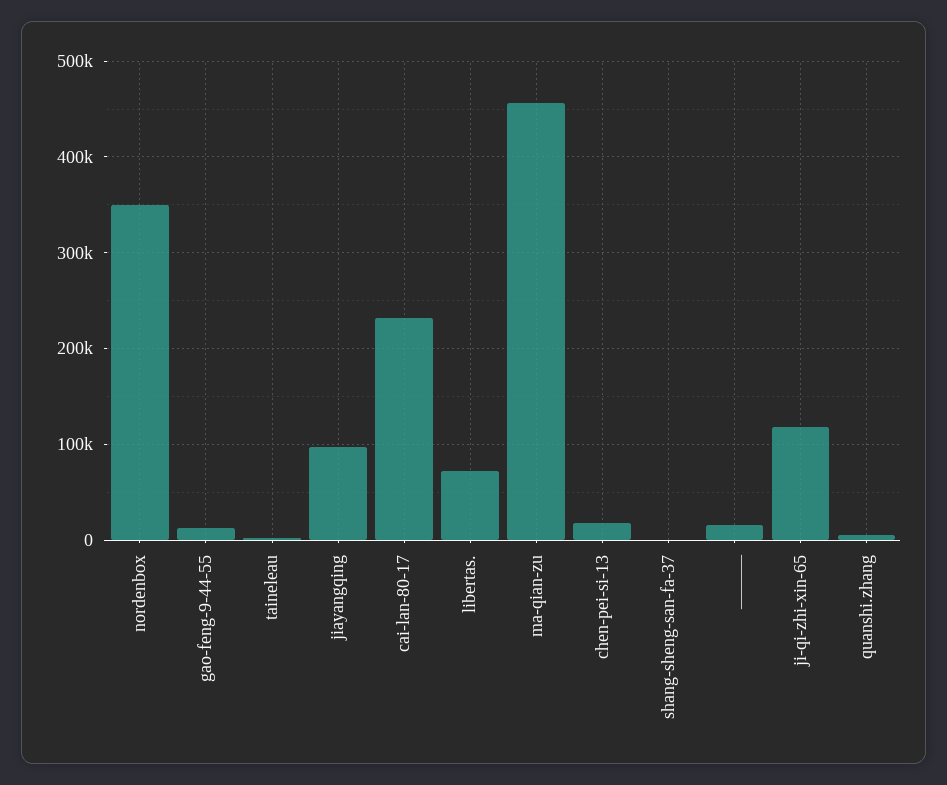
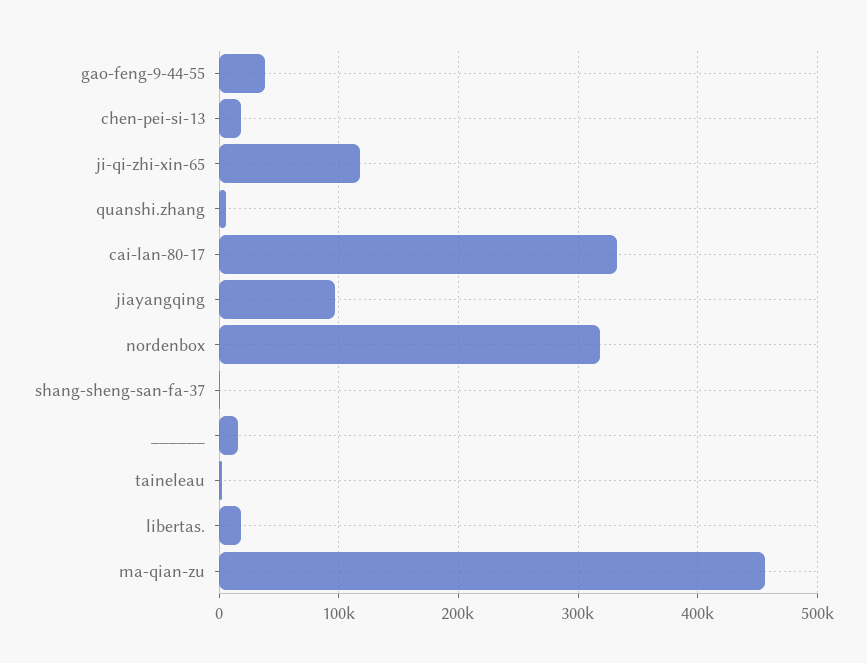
nordenbox: 350000 -> 320000
gao-feng-9-44-55: 10000 -> 40000
cai-lan-80-17: 230000 -> 330000
libertas.: 70000 -> 20000

